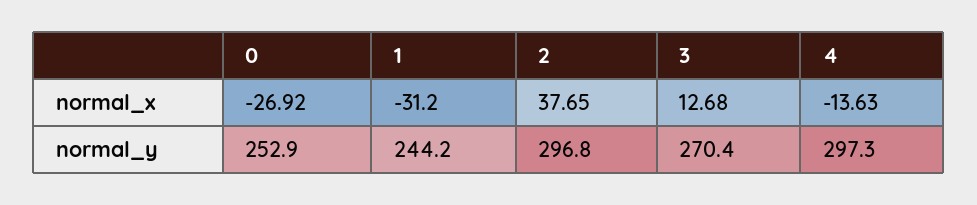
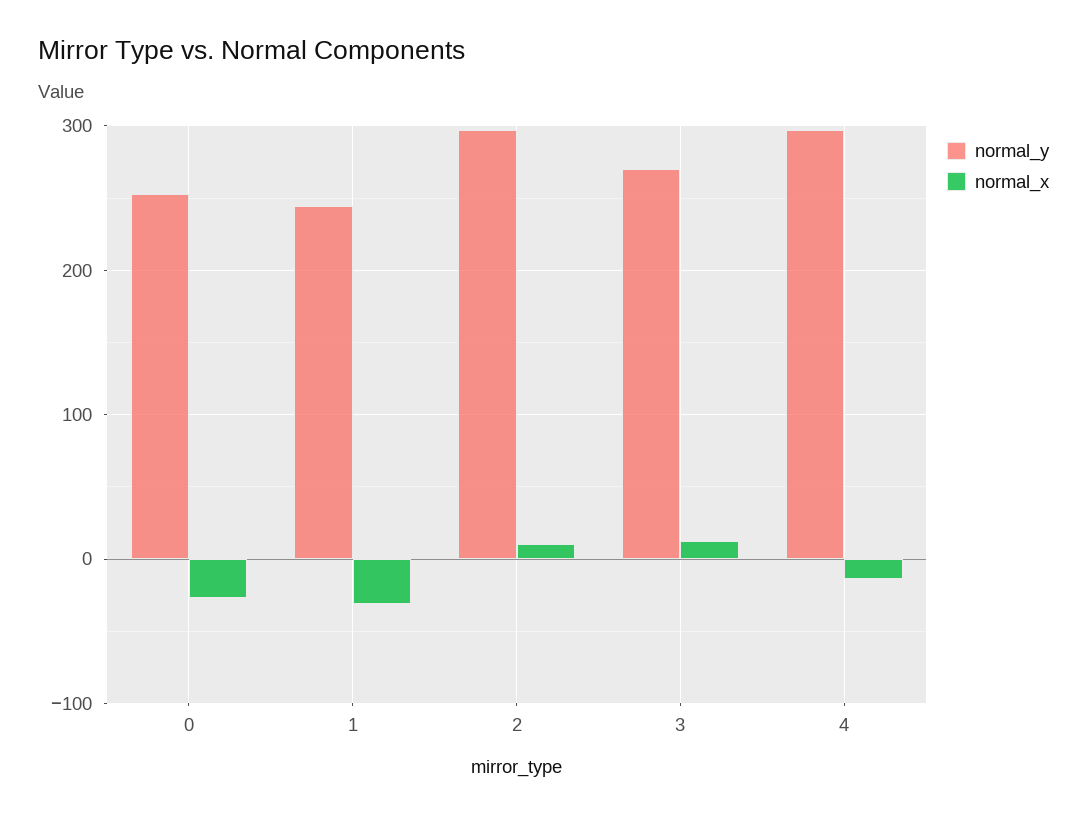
normal_x, 2: 37.65 -> 10

